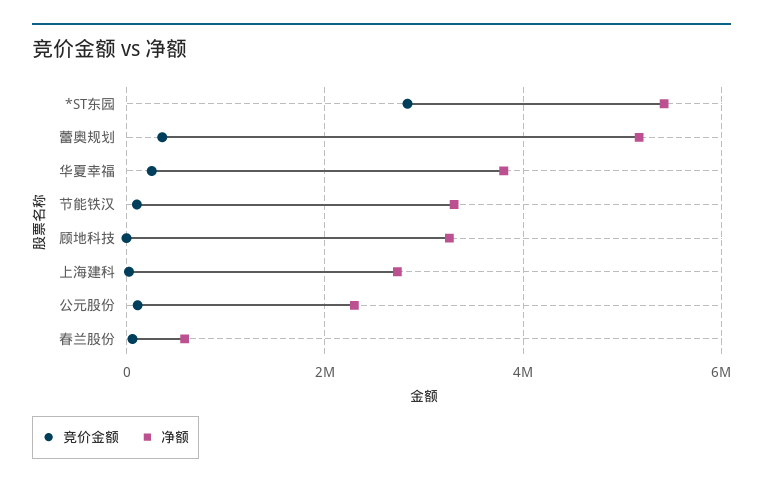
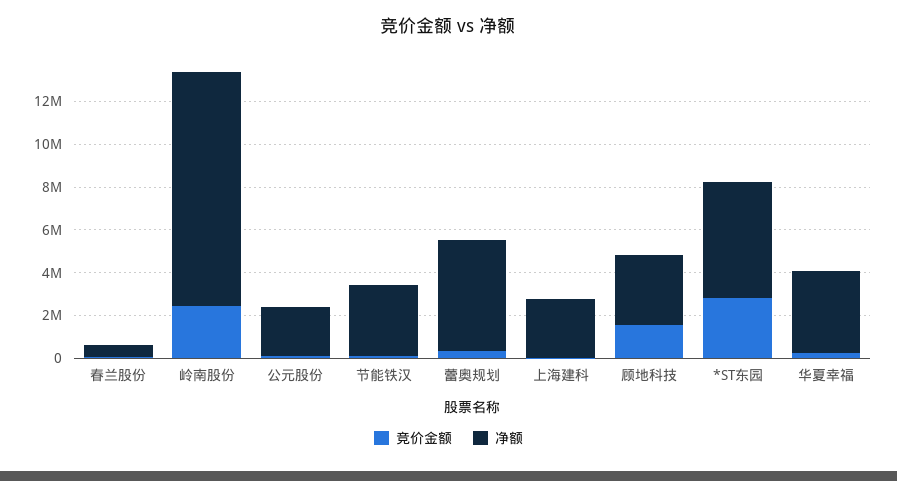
竞价金额, 顾地科技: 0 -> 1500000
竞价金额, 岭南股份: none -> 2500000
净额, 岭南股份: none -> 11000000

